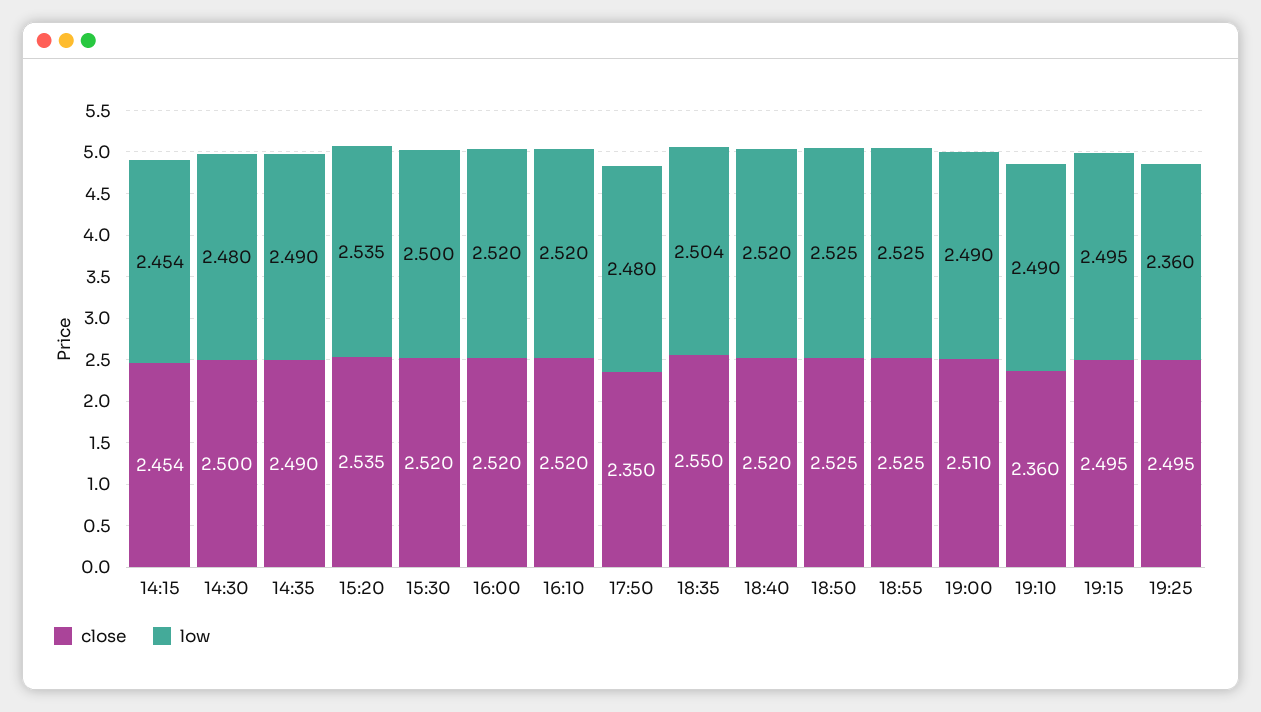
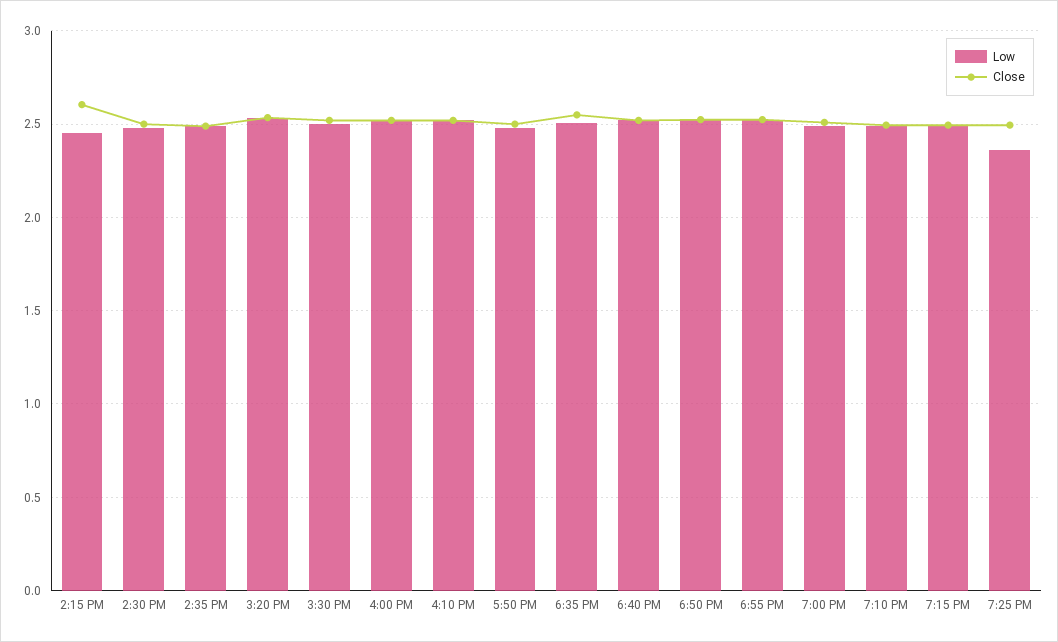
close, 14:15: 2.454 -> 2.6
close, 17:50: 2.35 -> 2.5
close, 19:10: 2.36 -> 2.5

